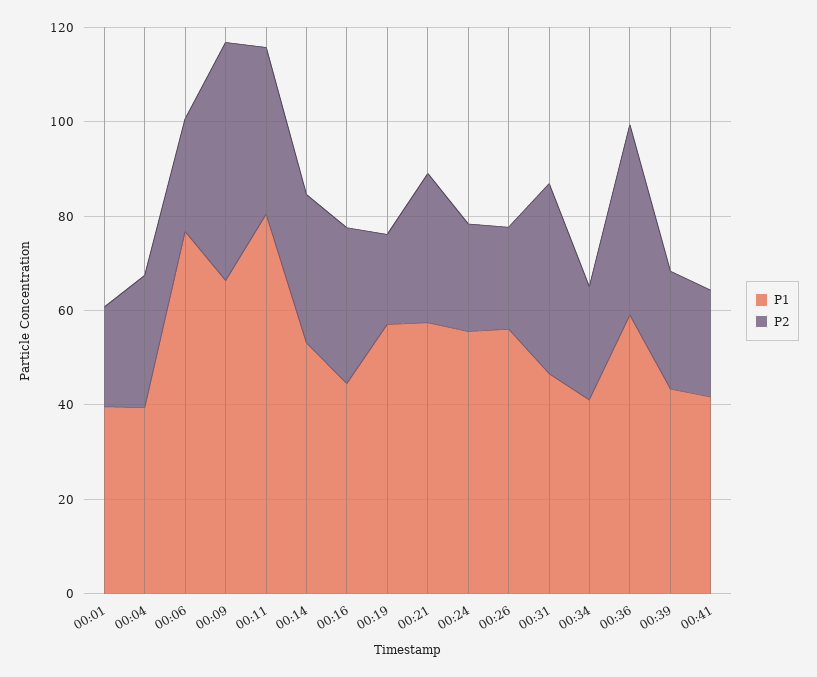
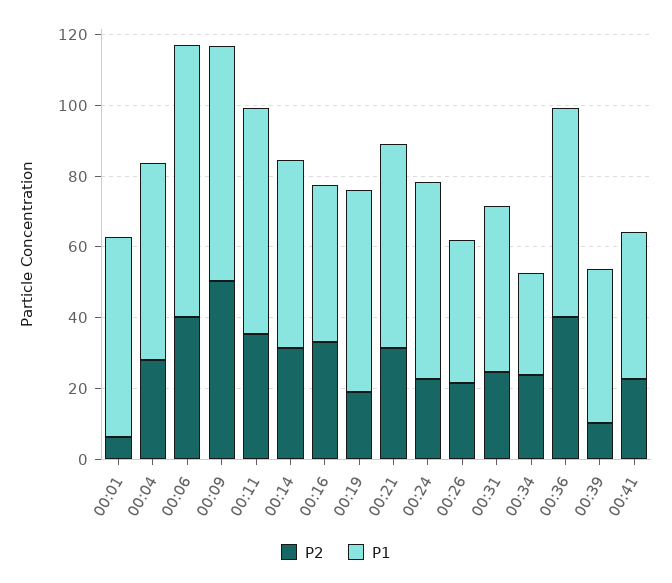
P1, 00:01: 40 -> 55
P2, 00:01: 20 -> 5
P1, 00:04: 40 -> 55
P2, 00:06: 25 -> 40
P1, 00:11: 80 -> 65
P1, 00:26: 55 -> 40
P2, 00:31: 40 -> 25
P1, 00:34: 40 -> 30
P2, 00:39: 25 -> 10

